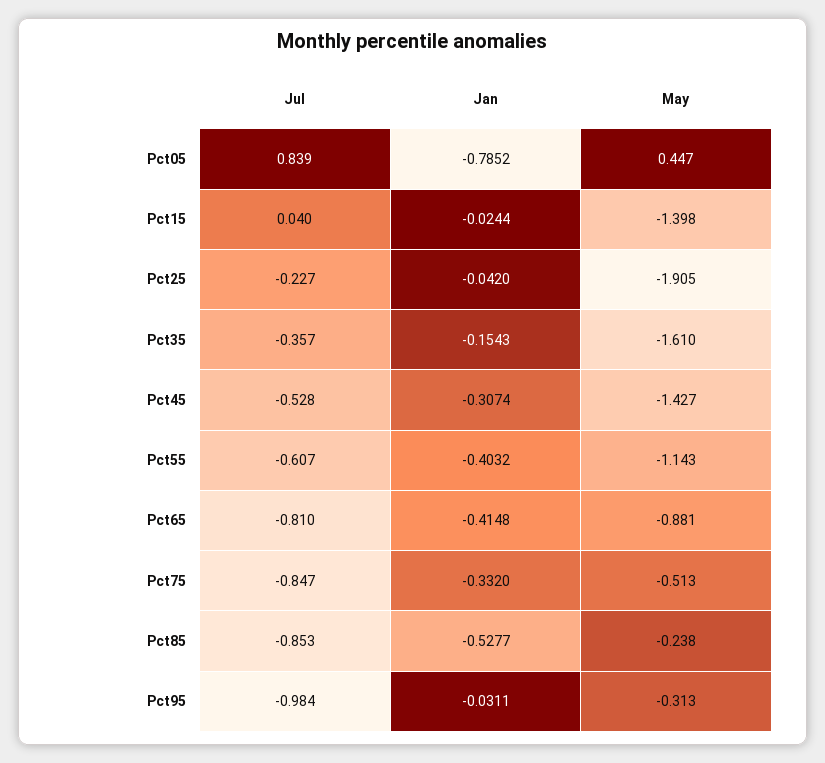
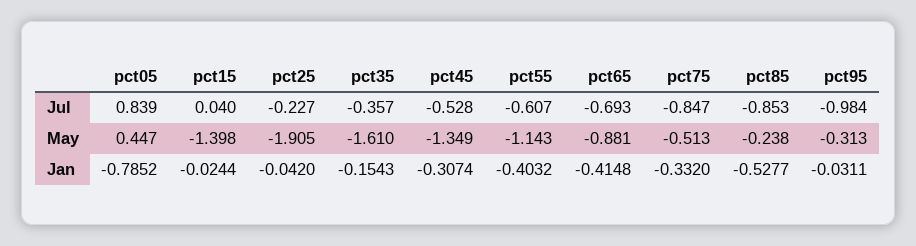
May, Pct45: -1.427 -> -1.349
Jul, Pct65: -0.81 -> -0.693

